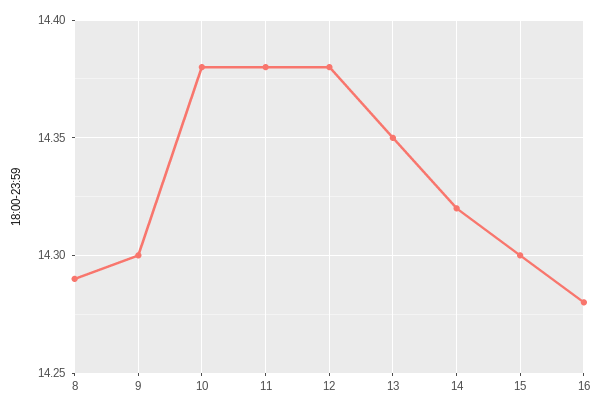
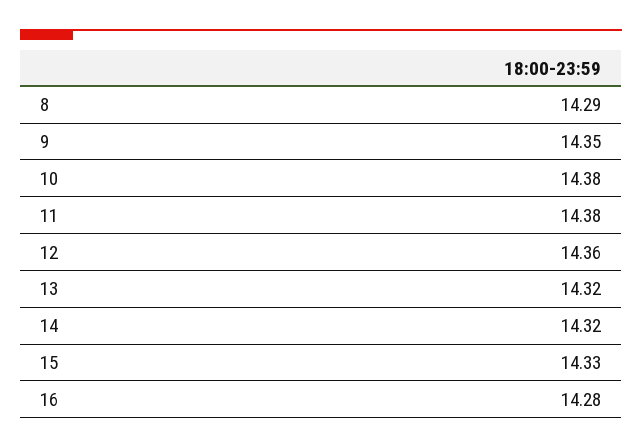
9: 14.3 -> 14.35
12: 14.38 -> 14.36
13: 14.35 -> 14.32
15: 14.3 -> 14.33

